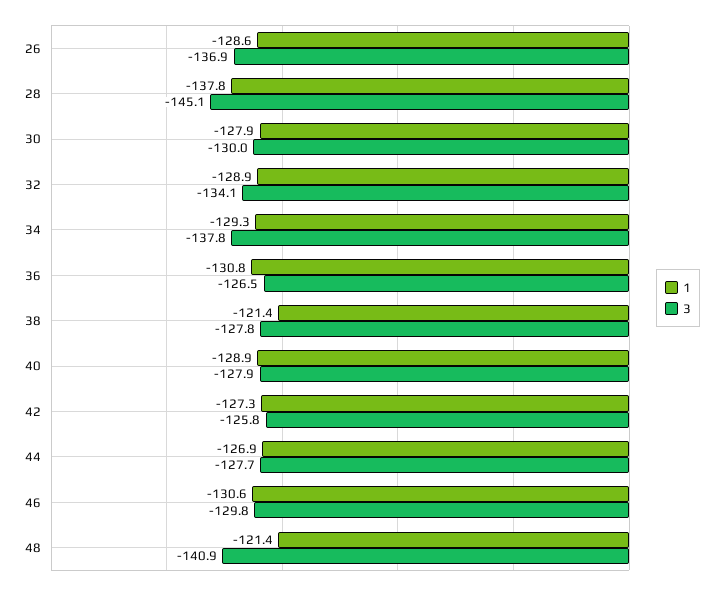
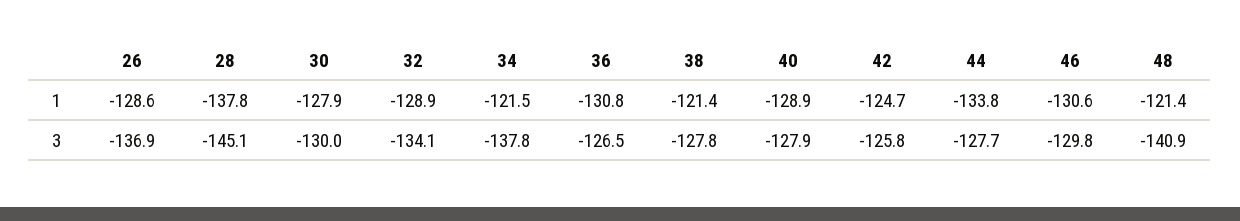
1, 34: -129.3 -> -121.5
1, 42: -127.3 -> -124.7
1, 44: -126.9 -> -133.8

